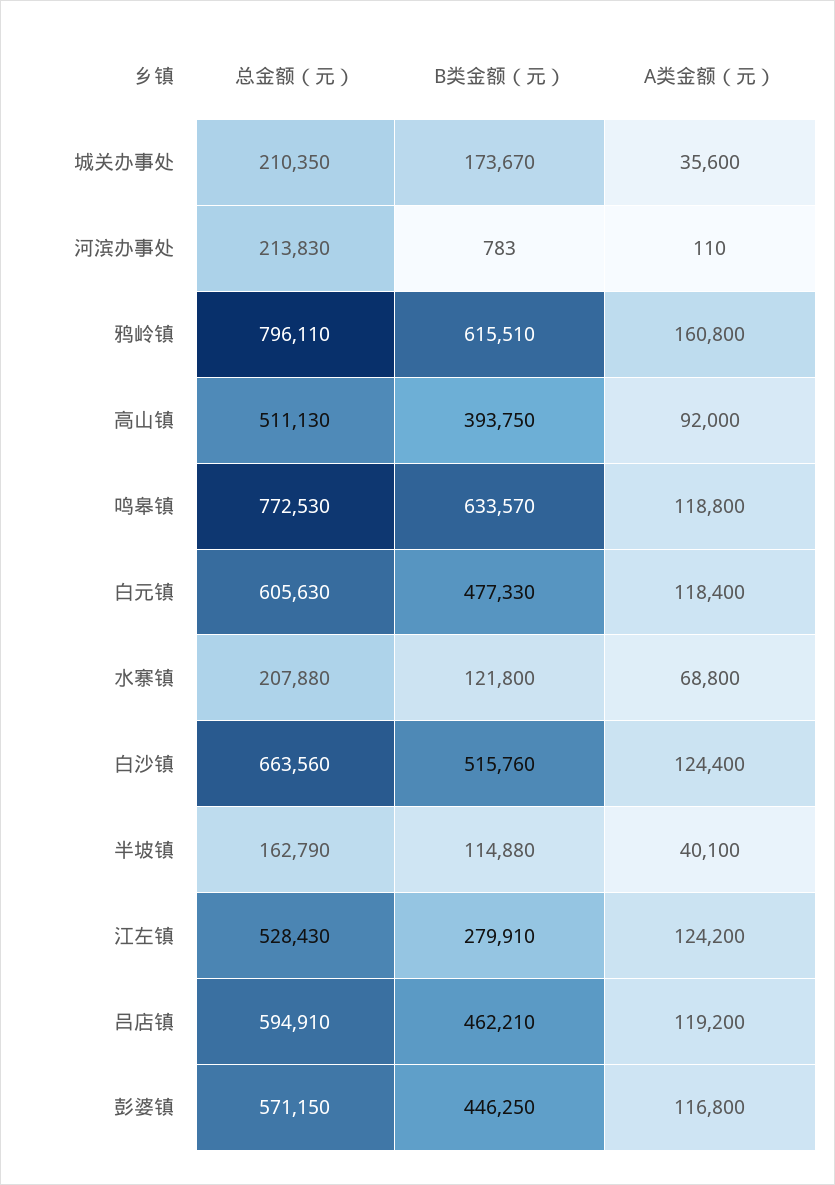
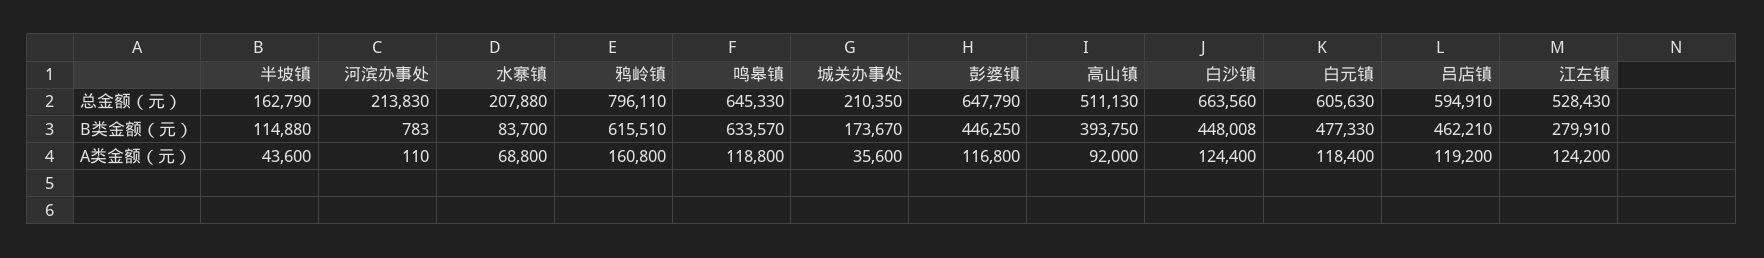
总金额（元）, 鸣皋镇: 772530 -> 645330
B类金额（元）, 水寨镇: 121800 -> 83700
B类金额（元）, 白沙镇: 515760 -> 448008
A类金额（元）, 半坡镇: 40100 -> 43600
总金额（元）, 彭婆镇: 571150 -> 647790

